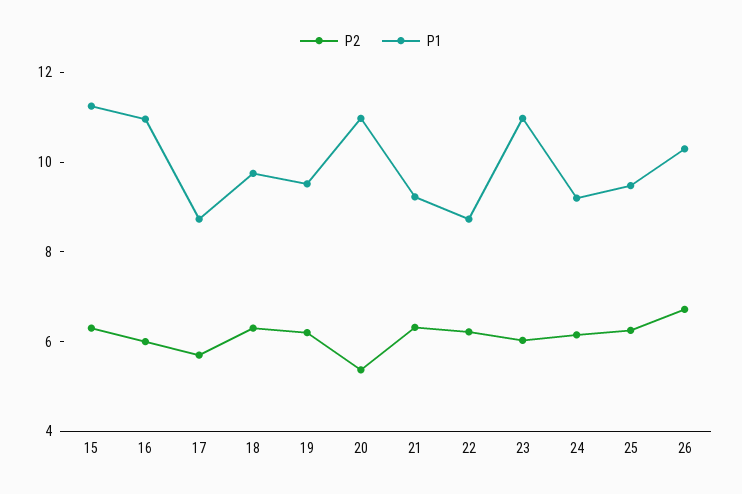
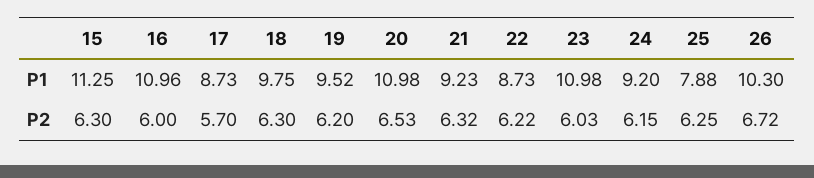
P2, 20: 5.5 -> 6.53
P1, 25: 9.5 -> 7.88

